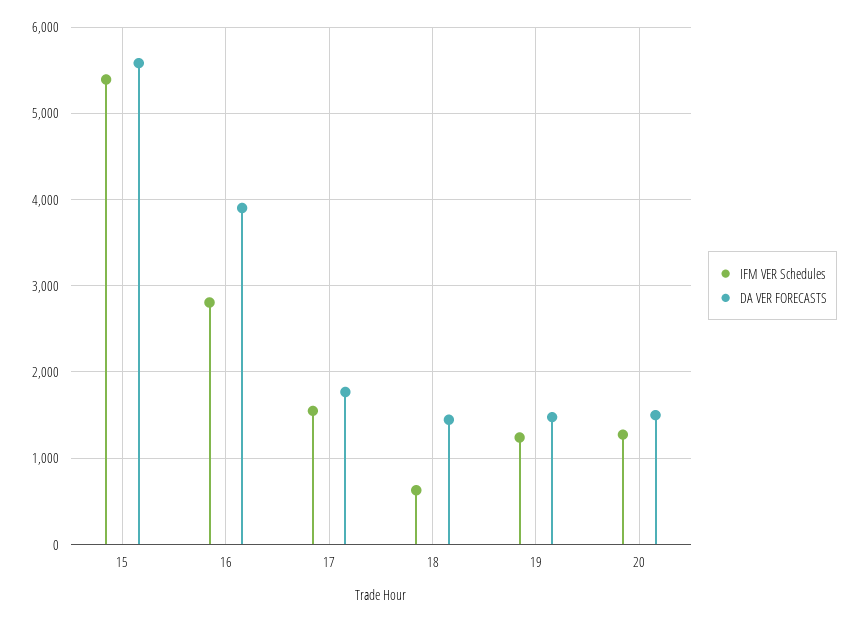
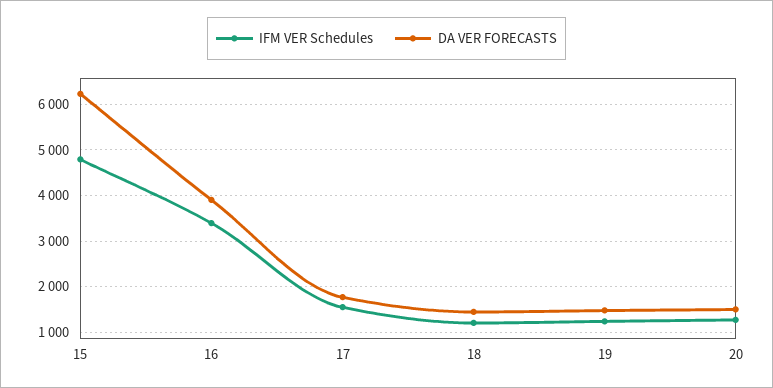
IFM VER Schedules, 15: 5400 -> 4800
DA VER FORECASTS, 15: 5600 -> 6200
IFM VER Schedules, 16: 2800 -> 3400
IFM VER Schedules, 18: 600 -> 1200

